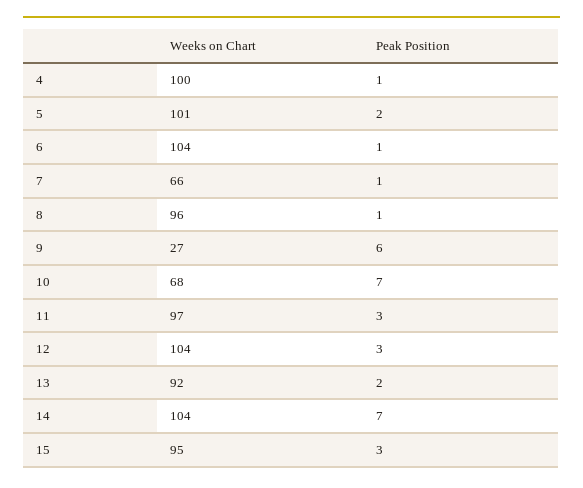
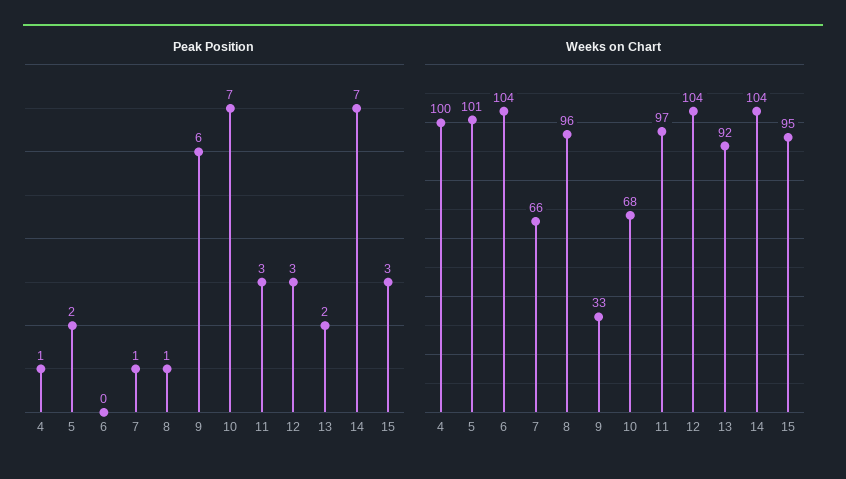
Peak Position, 6: 1 -> 0
Weeks on Chart, 9: 27 -> 33

